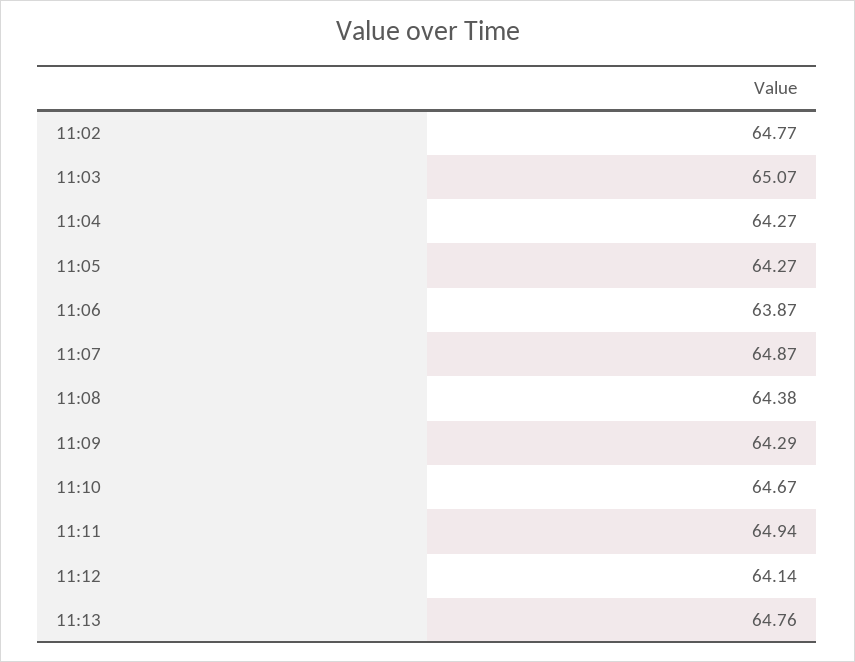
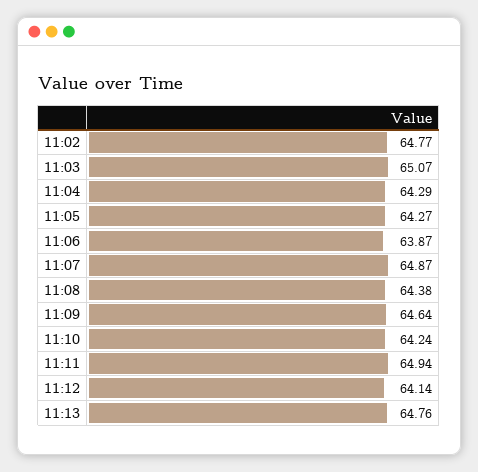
11:04: 64.27 -> 64.29
11:09: 64.29 -> 64.64
11:10: 64.67 -> 64.24

